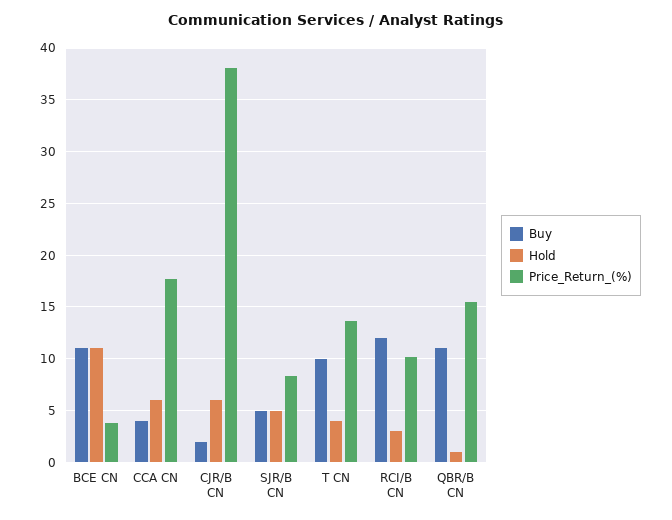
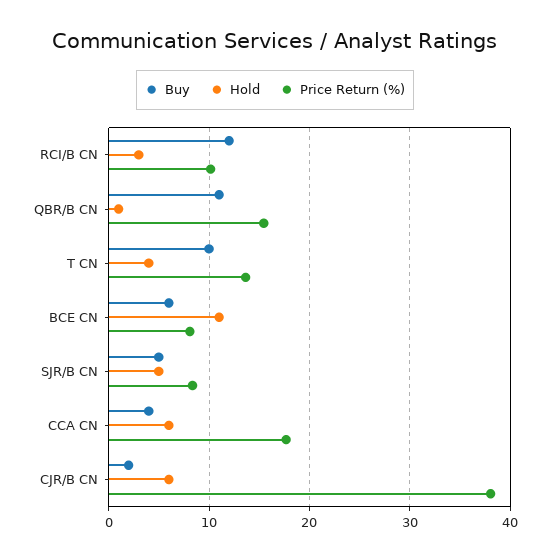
Buy, BCE CN: 11 -> 6
Price_Return_(%), BCE CN: 4 -> 8

